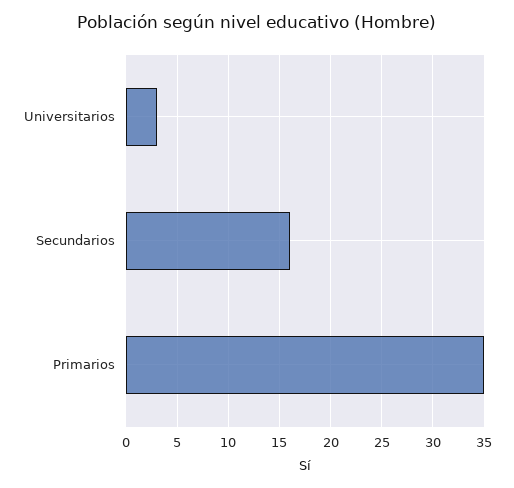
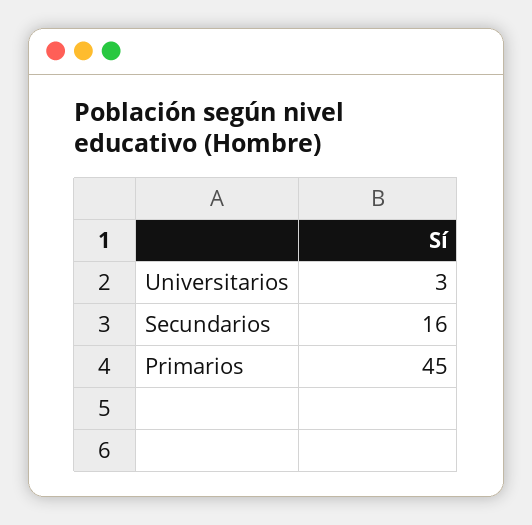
Primarios: 35 -> 45

